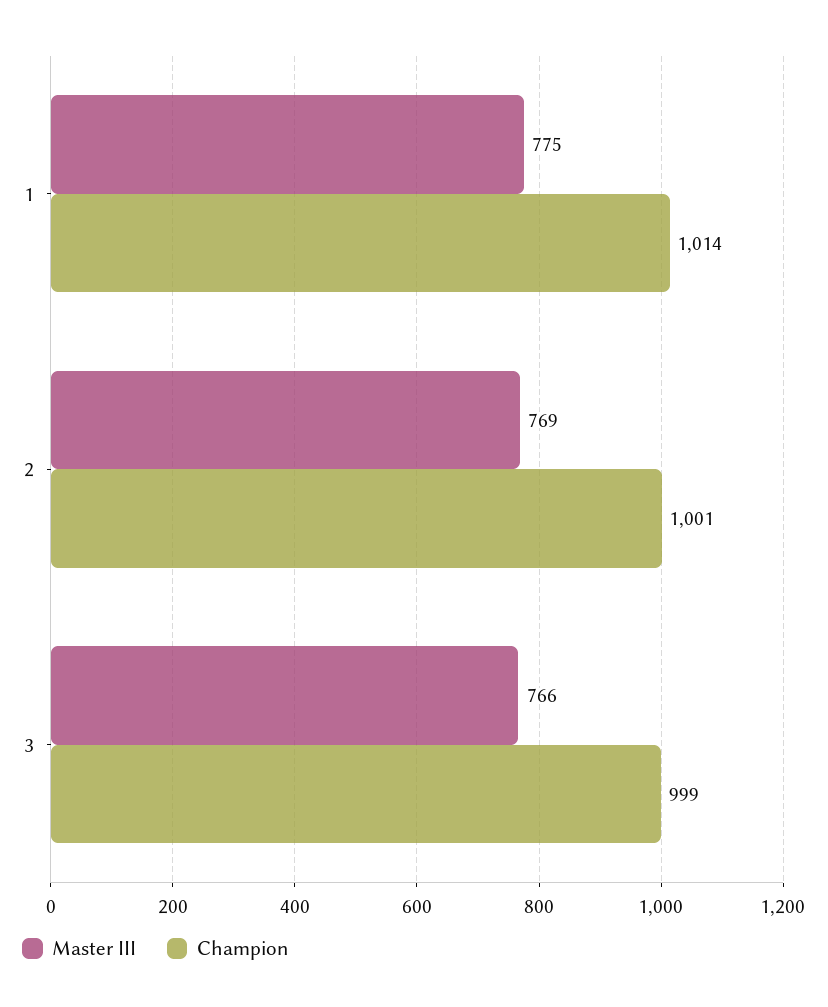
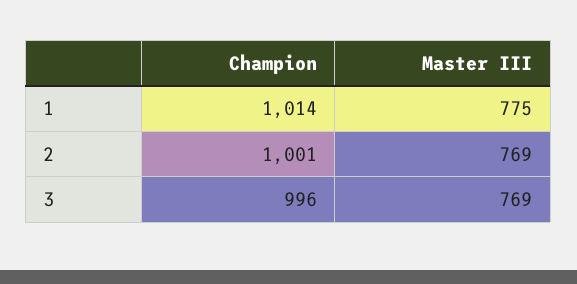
Master III, 3: 766 -> 769
Champion, 3: 999 -> 996

